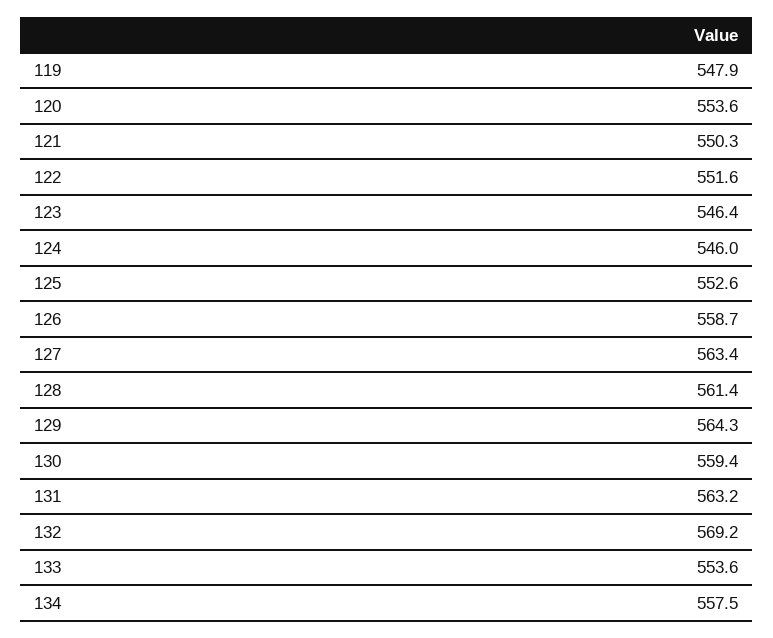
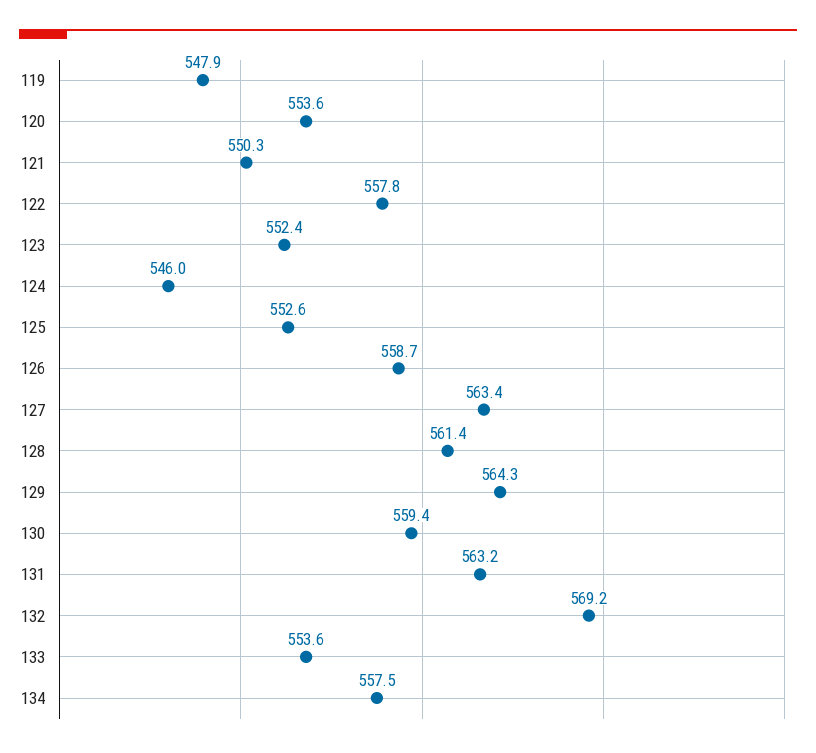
122: 551.6 -> 557.8
123: 546.4 -> 552.4

